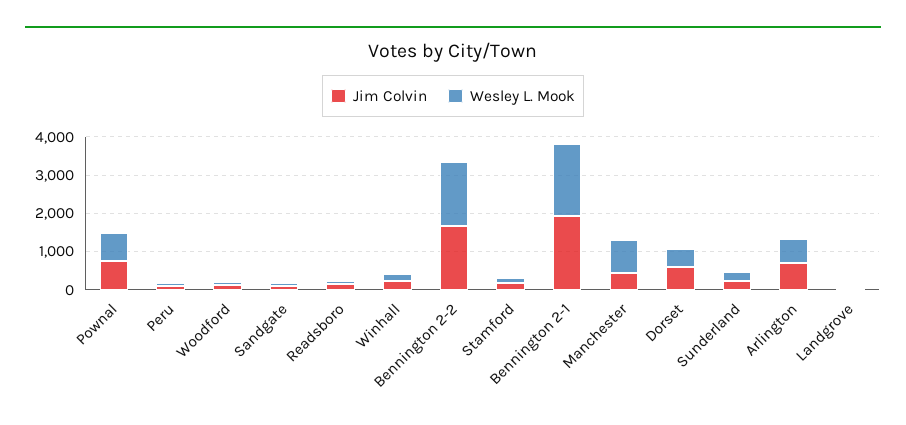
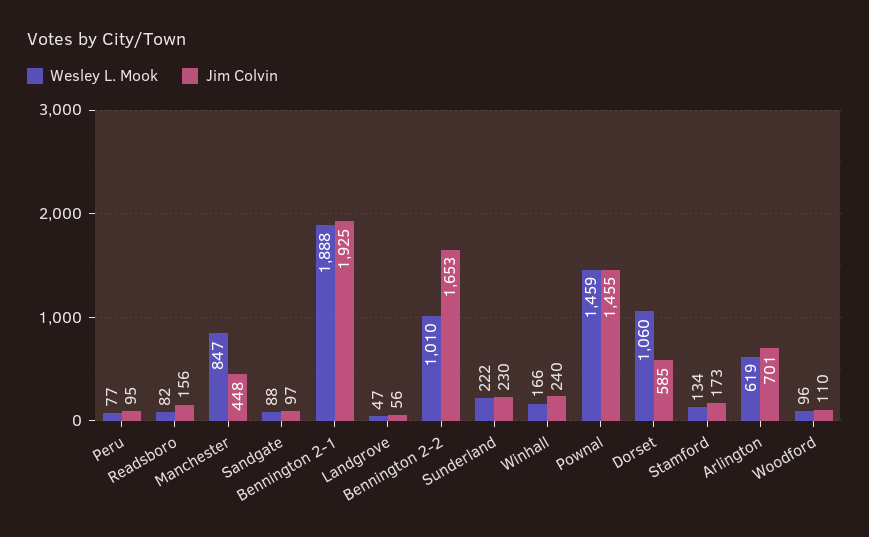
Jim Colvin, Pownal: 750 -> 1455
Wesley L. Mook, Pownal: 750 -> 1459
Wesley L. Mook, Bennington 2-2: 1750 -> 1010
Wesley L. Mook, Dorset: 500 -> 1060

